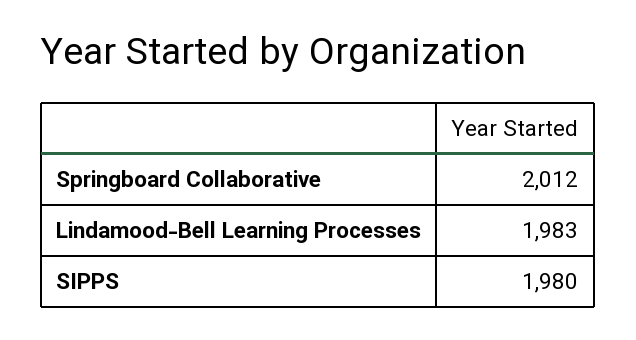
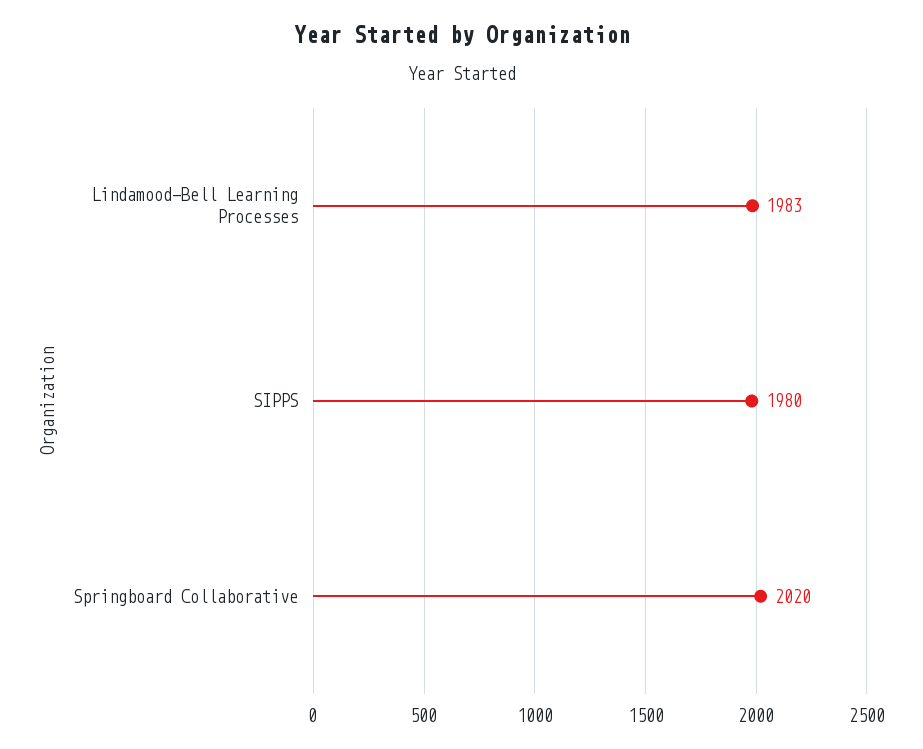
Springboard Collaborative: 2012 -> 2020

